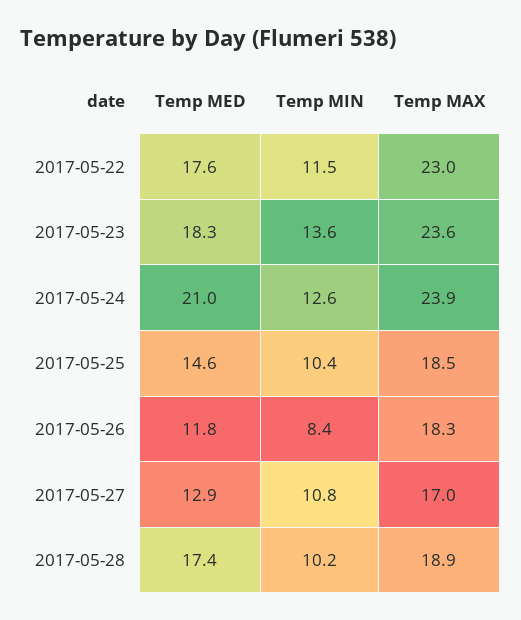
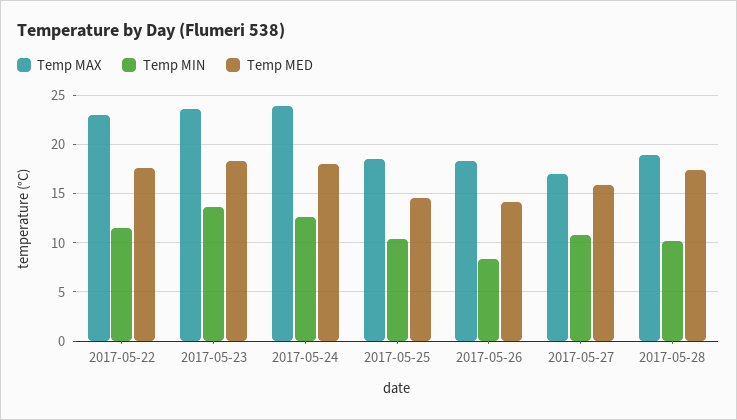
Temp MED, 2017-05-24: 21 -> 18
Temp MED, 2017-05-26: 11.8 -> 14
Temp MED, 2017-05-27: 12.9 -> 16

